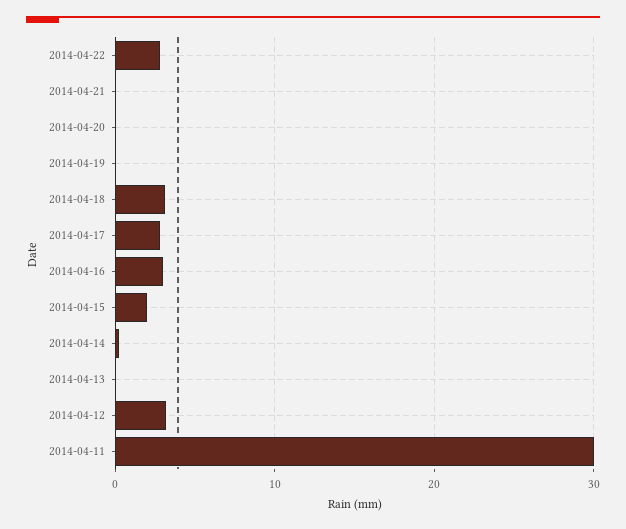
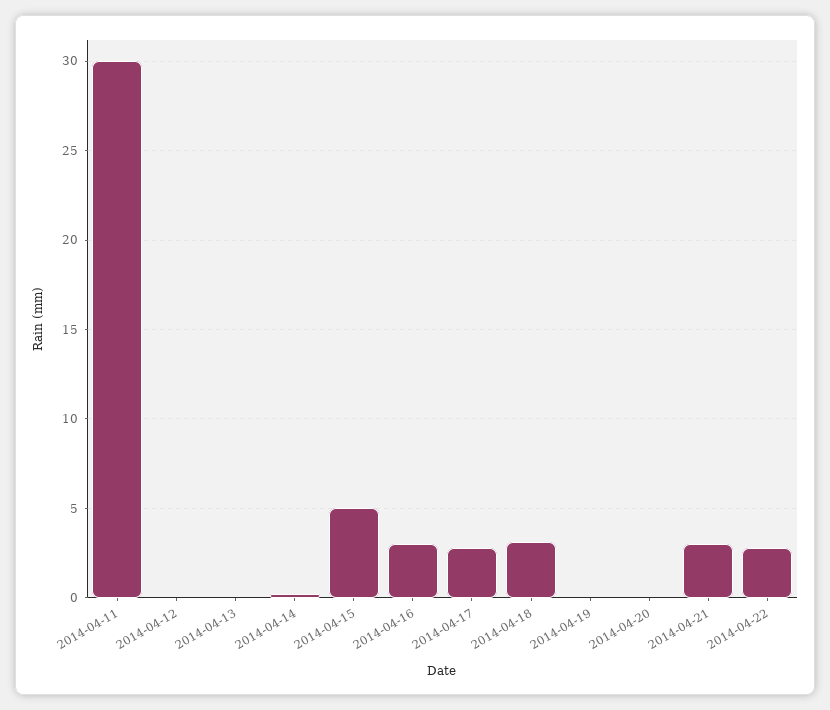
2014-04-21: 0 -> 3
2014-04-15: 2 -> 5
2014-04-12: 3 -> 0

